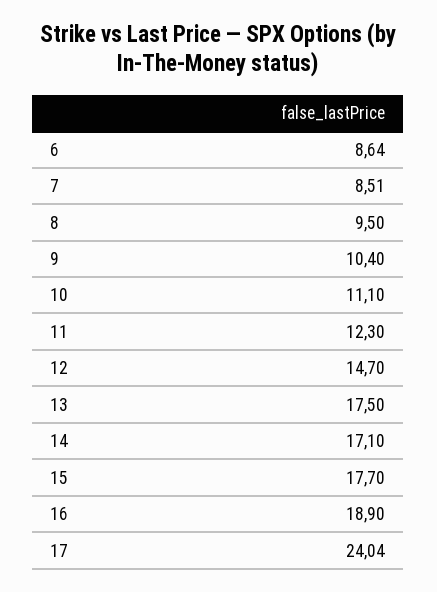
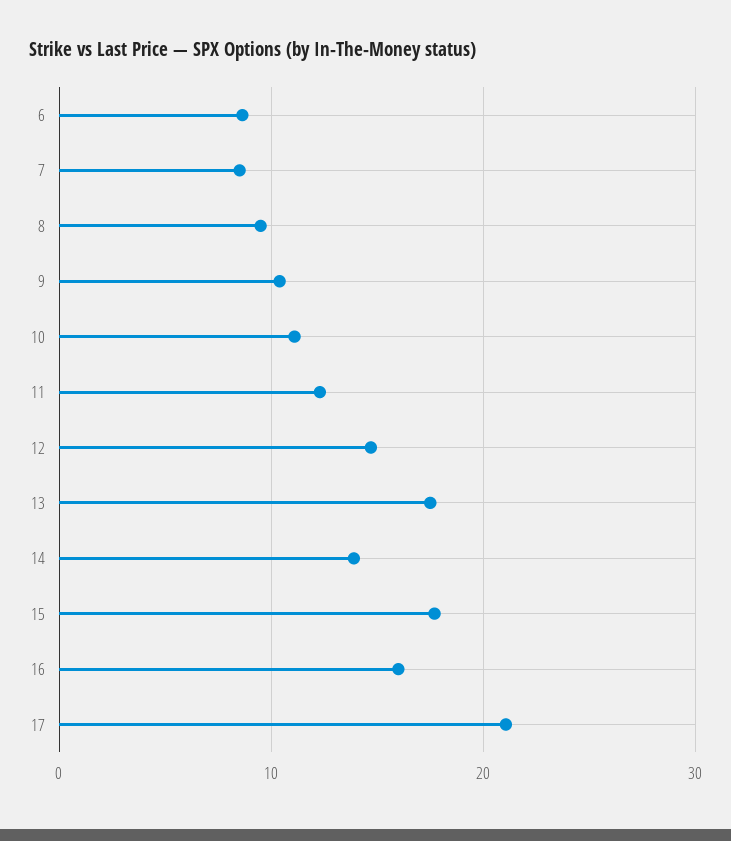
14: 17.1 -> 14
16: 18.9 -> 16
17: 24.04 -> 21

